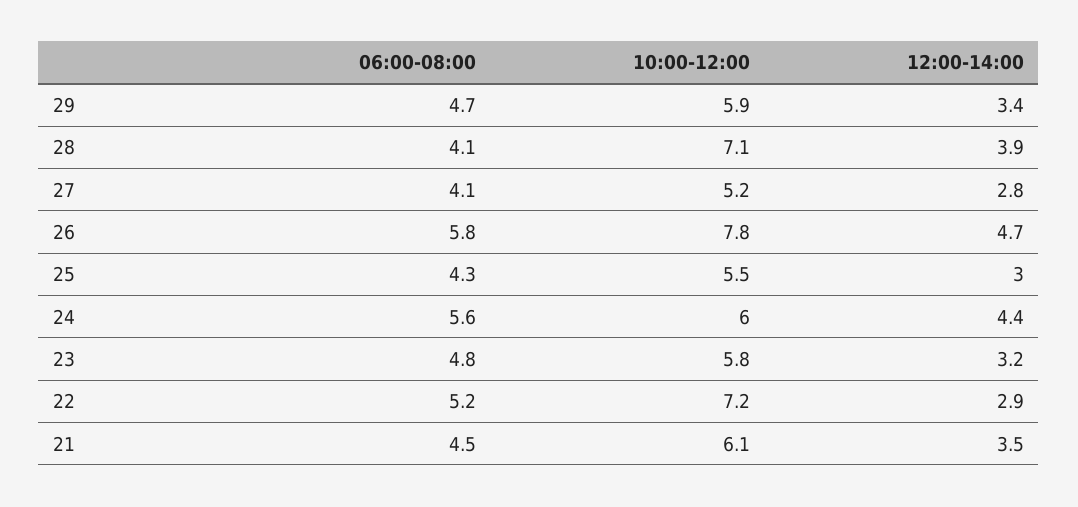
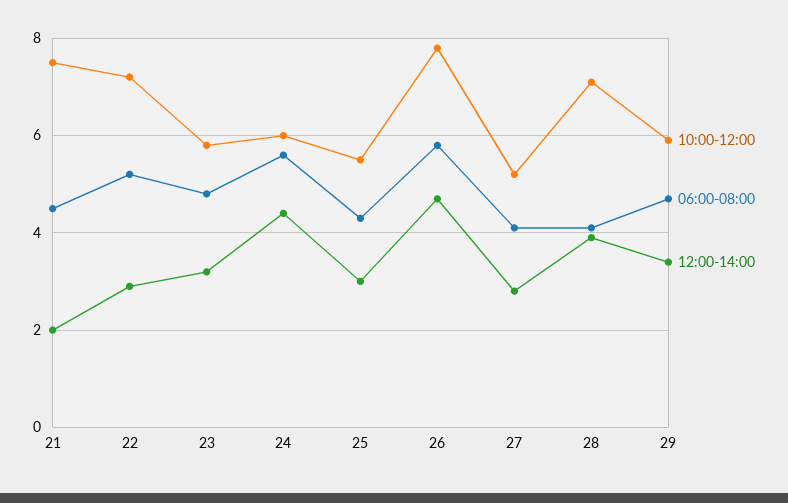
10:00-12:00, 21: 6.1 -> 7.5
12:00-14:00, 21: 3.5 -> 2

